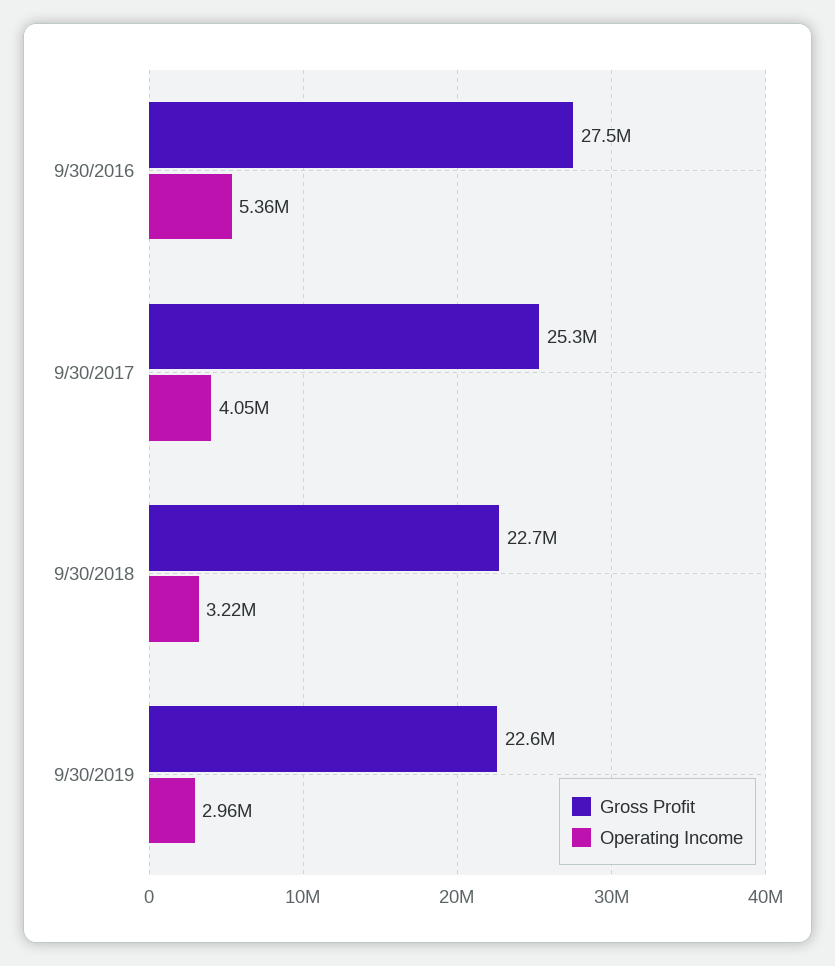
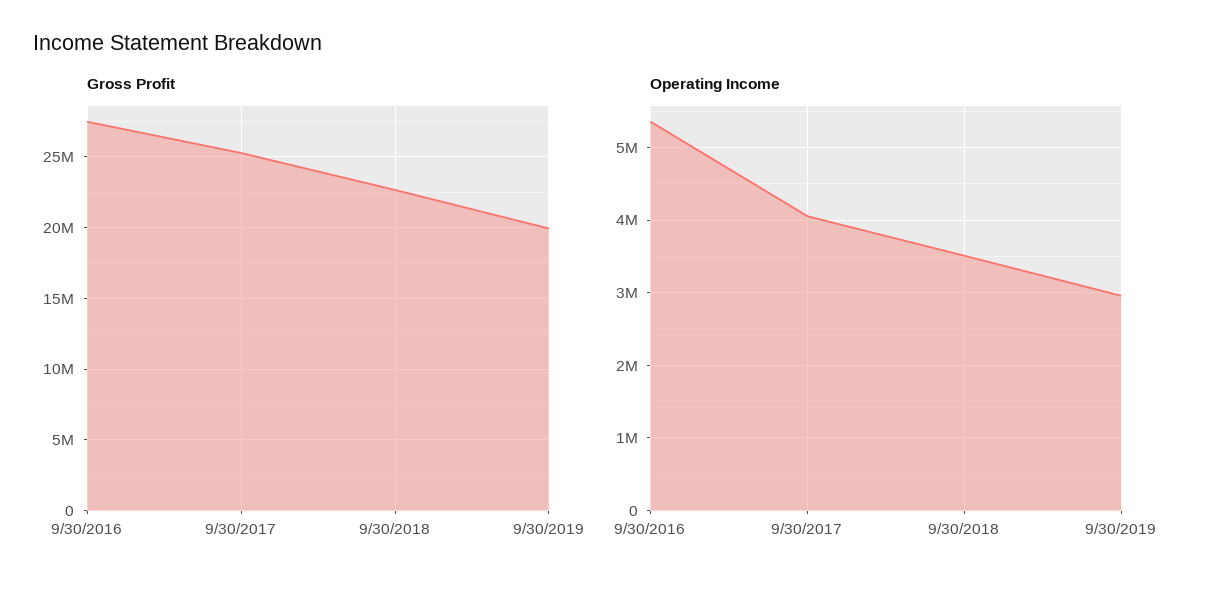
Operating Income, 9/30/2018: 3220000 -> 3500000
Gross Profit, 9/30/2019: 22600000 -> 20000000

